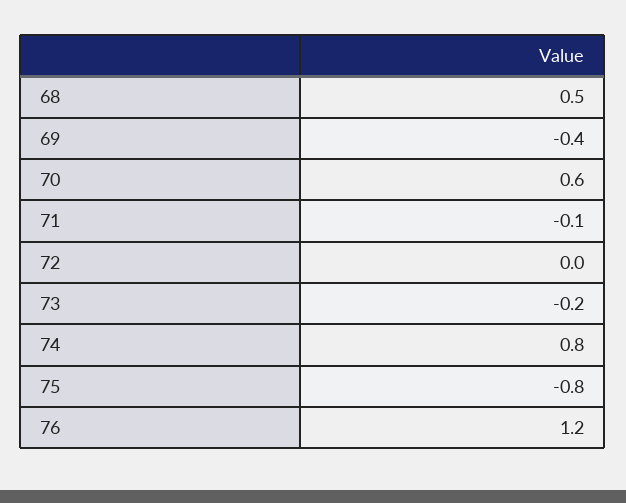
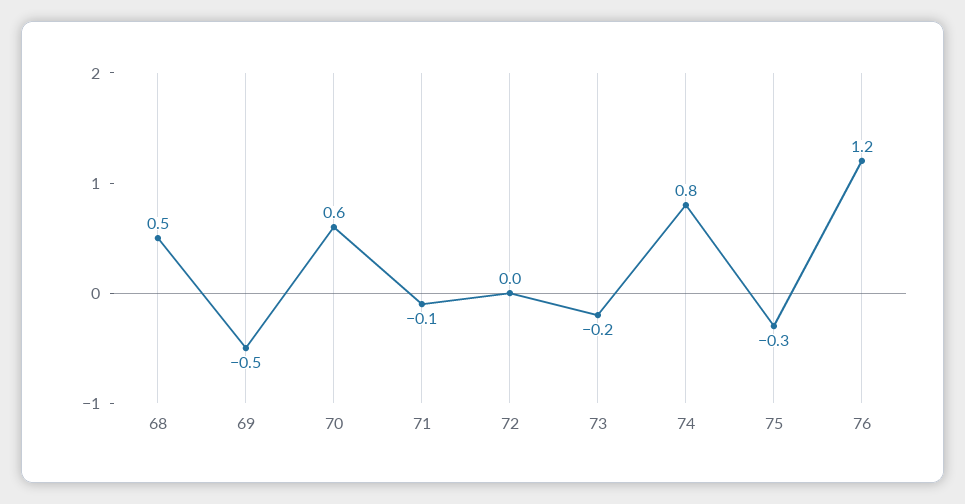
69: -0.4 -> -0.5
75: -0.8 -> -0.3

